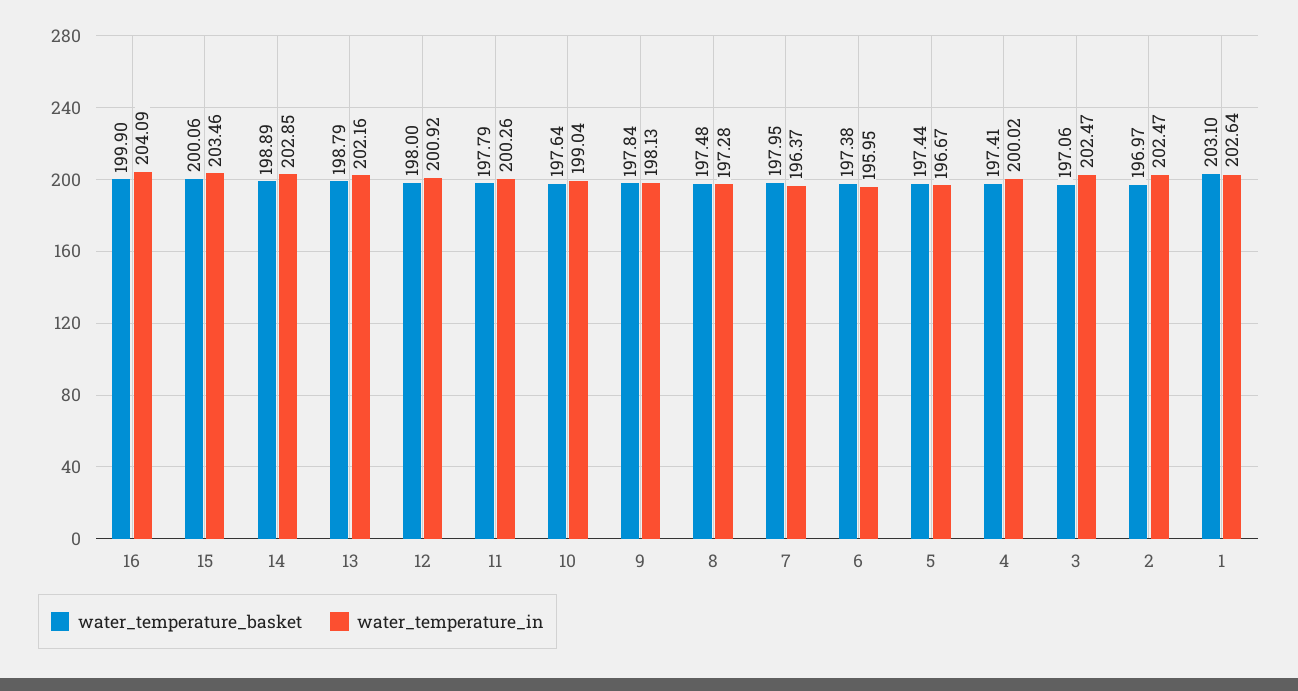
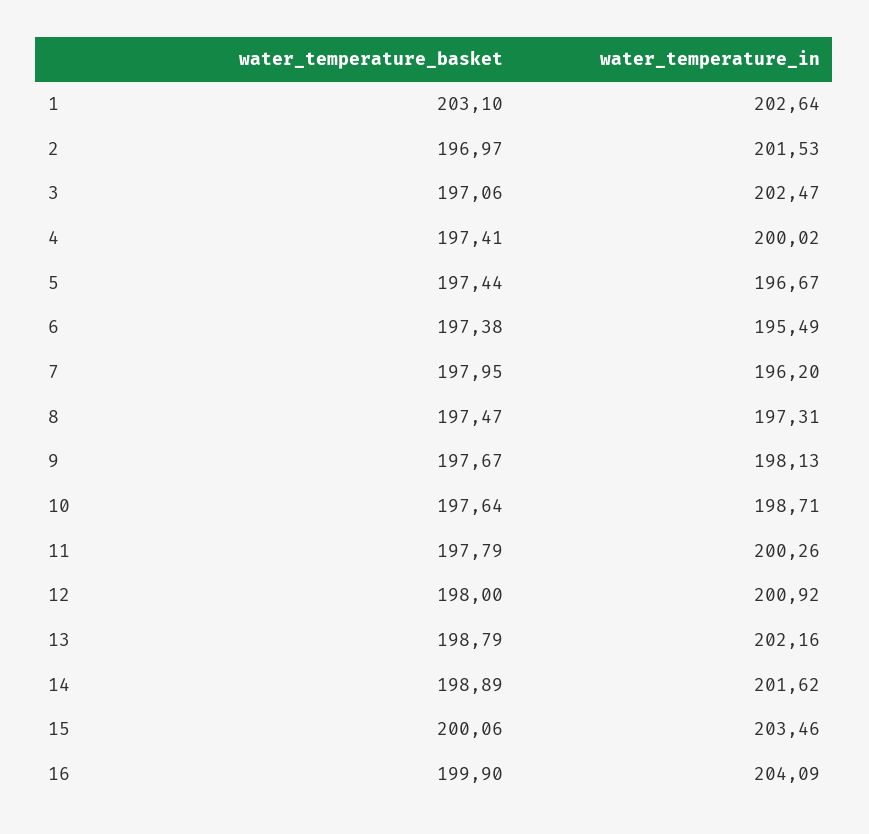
water_temperature_in, 14: 202.85 -> 201.62
water_temperature_in, 10: 199.04 -> 198.71
water_temperature_basket, 9: 197.84 -> 197.67
water_temperature_basket, 8: 197.48 -> 197.47
water_temperature_in, 8: 197.28 -> 197.31
water_temperature_in, 7: 196.37 -> 196.2
water_temperature_in, 6: 195.95 -> 195.49
water_temperature_in, 2: 202.47 -> 201.53

